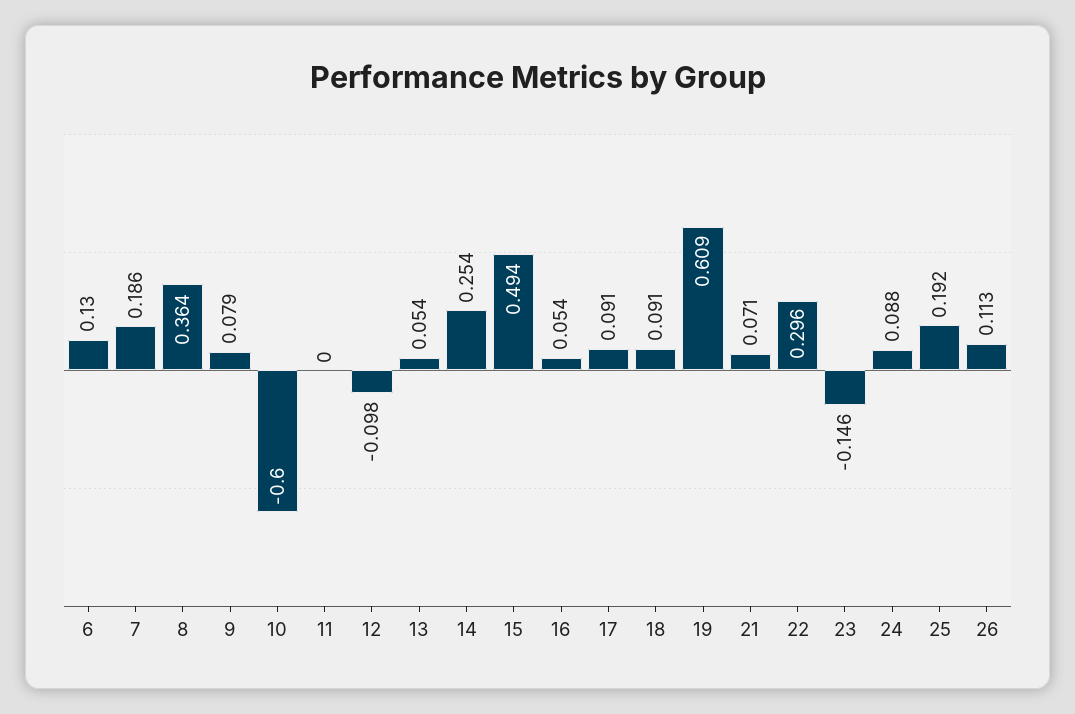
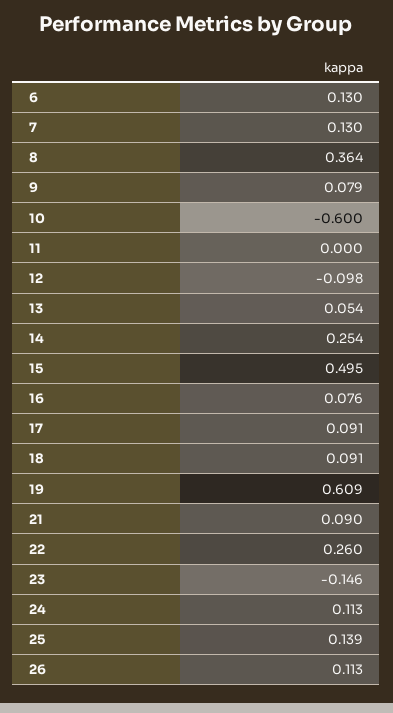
7: 0.186 -> 0.13
15: 0.494 -> 0.495
16: 0.054 -> 0.076
21: 0.071 -> 0.09
22: 0.296 -> 0.26
24: 0.088 -> 0.113
25: 0.192 -> 0.139

